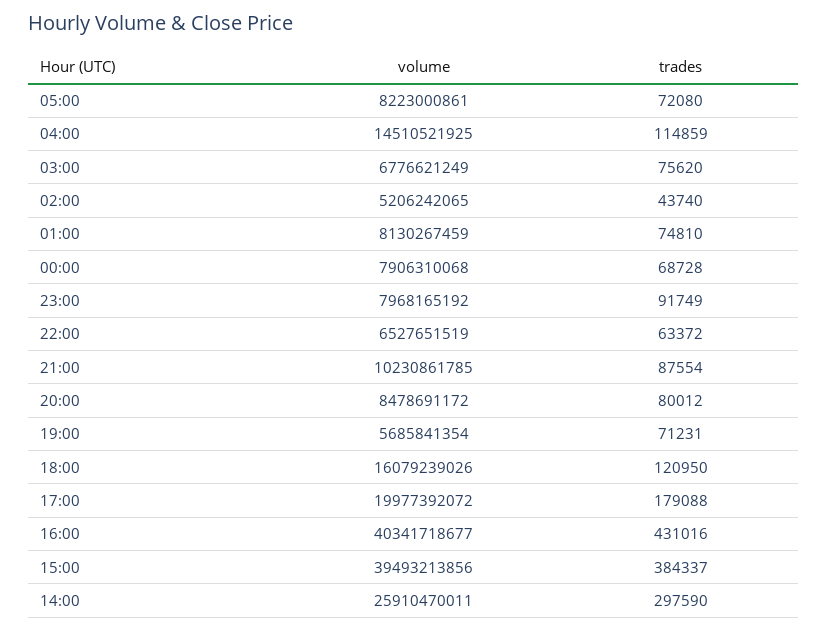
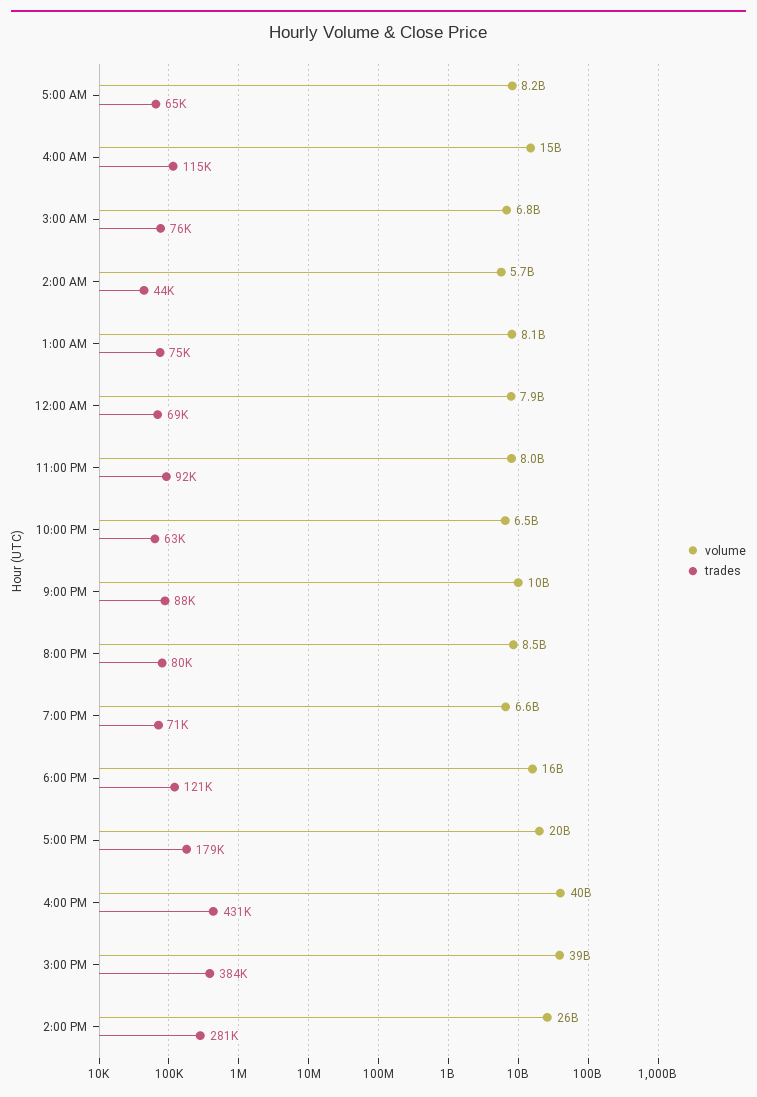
trades, 05:00: 72080 -> 65000
volume, 02:00: 5206242065 -> 5700000000
volume, 19:00: 5685841354 -> 6600000000
trades, 14:00: 297590 -> 281000

